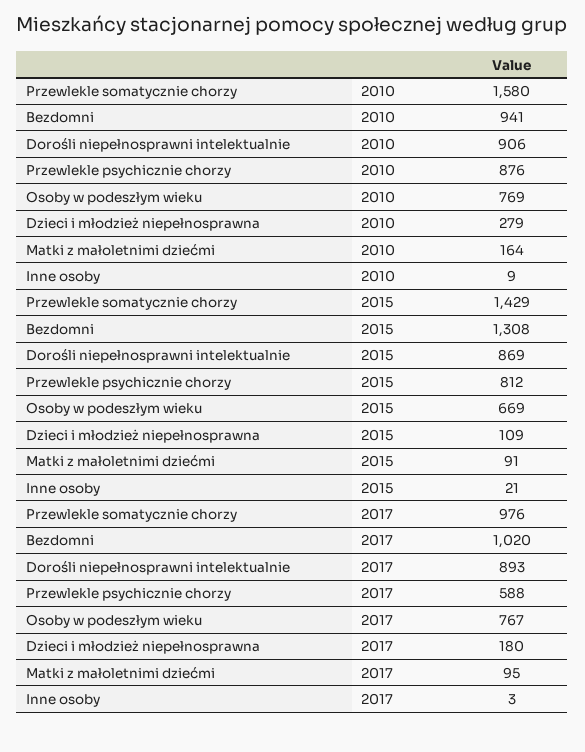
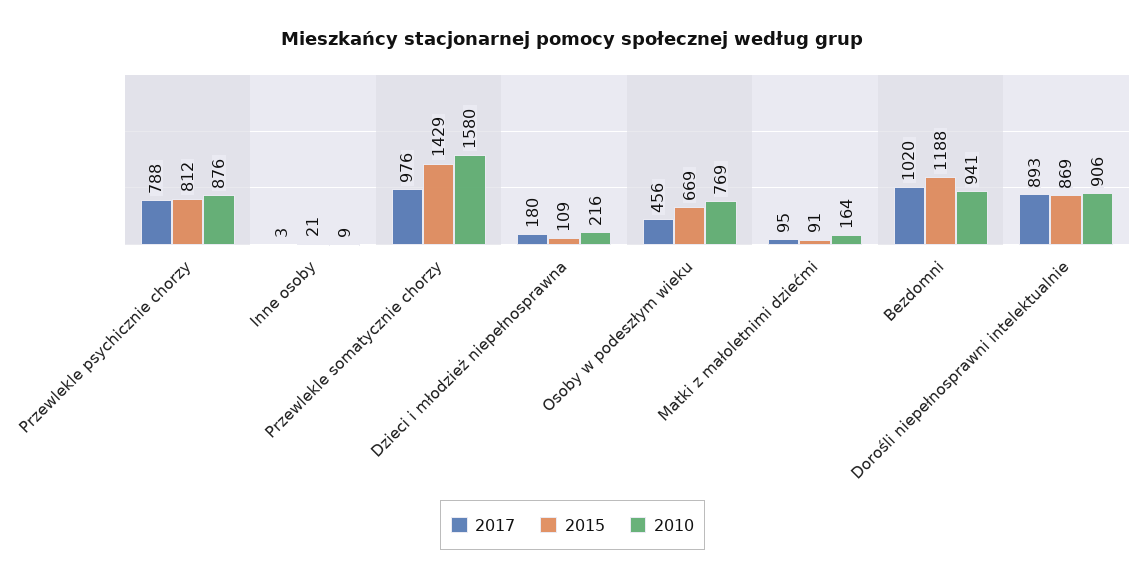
2010, Dzieci i młodzież niepełnosprawna: 279 -> 216
2015, Bezdomni: 1308 -> 1188
2017, Przewlekle psychicznie chorzy: 588 -> 788
2017, Osoby w podeszłym wieku: 767 -> 456

